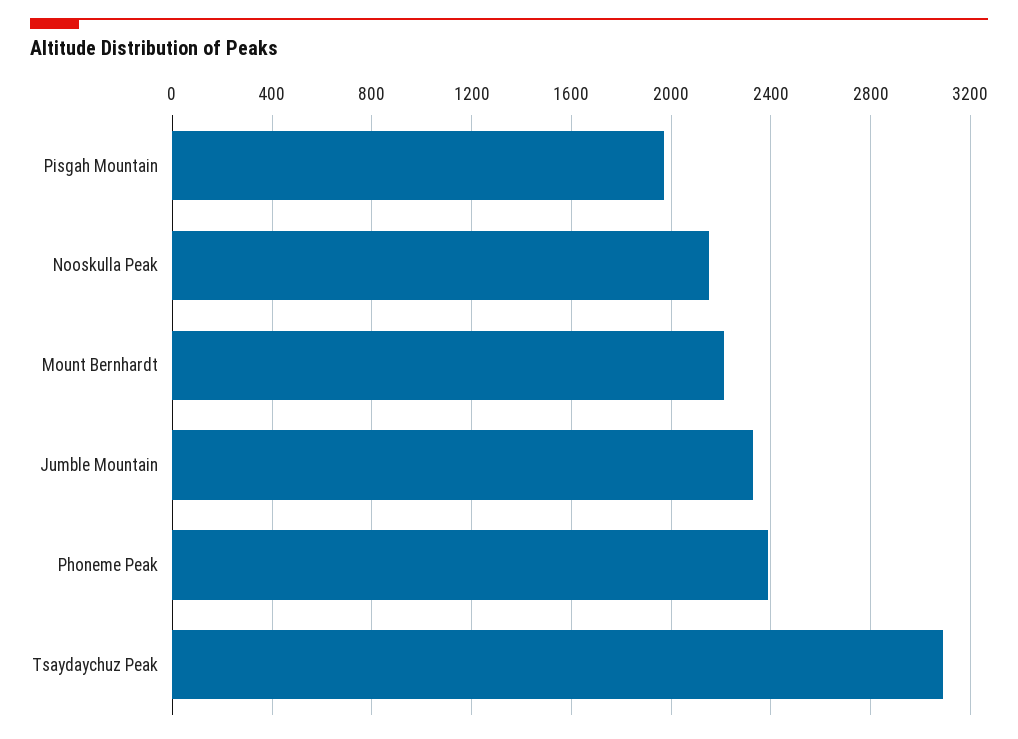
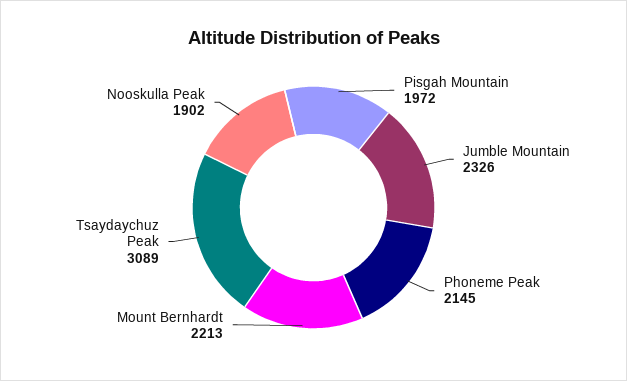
Nooskulla Peak: 2150 -> 1902
Phoneme Peak: 2400 -> 2145

